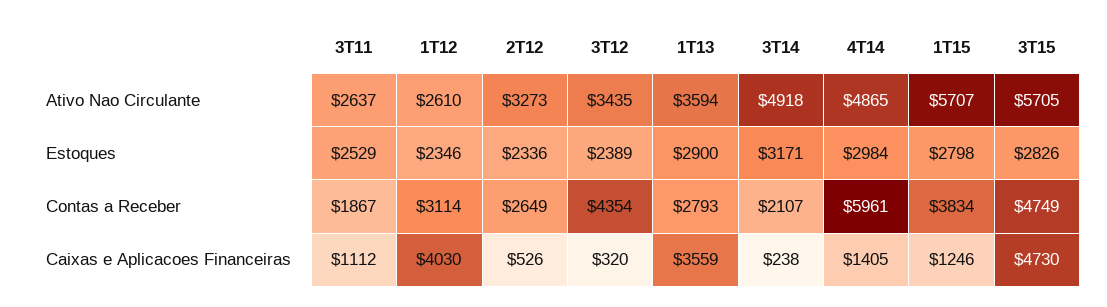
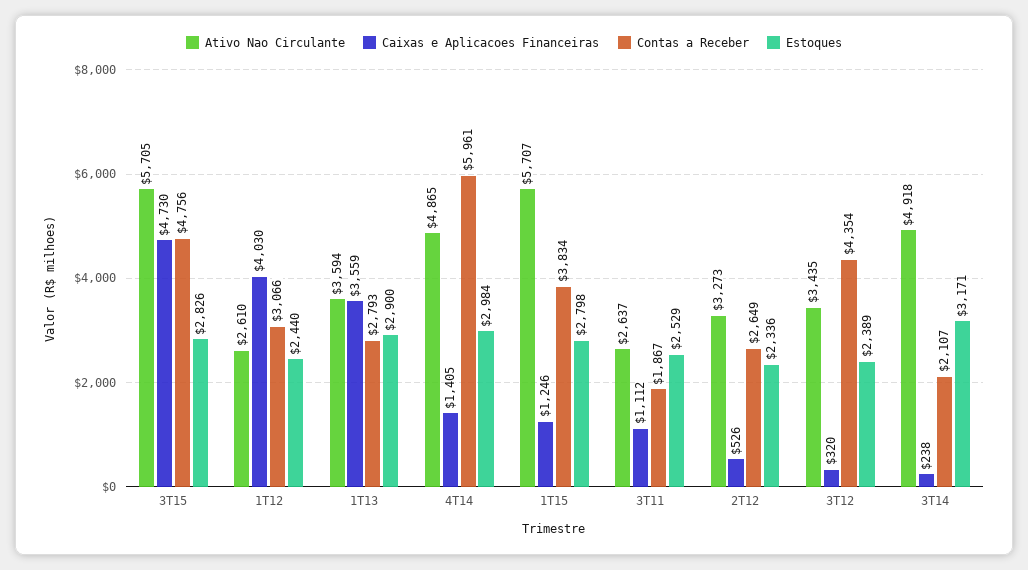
Estoques, 1T12: 2346 -> 2440
Contas a Receber, 1T12: 3114 -> 3066
Contas a Receber, 3T15: 4749 -> 4756

